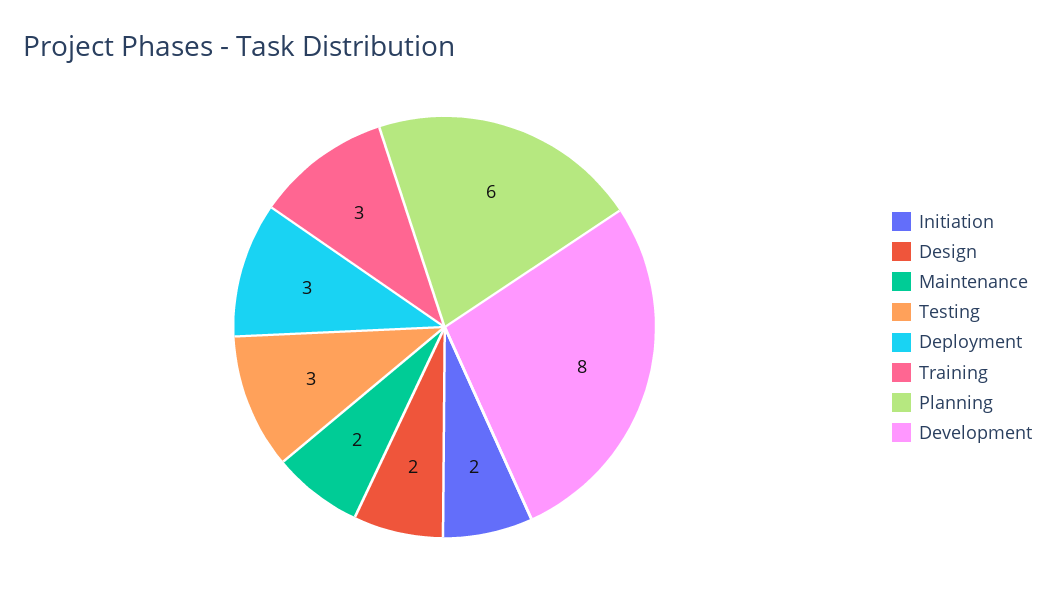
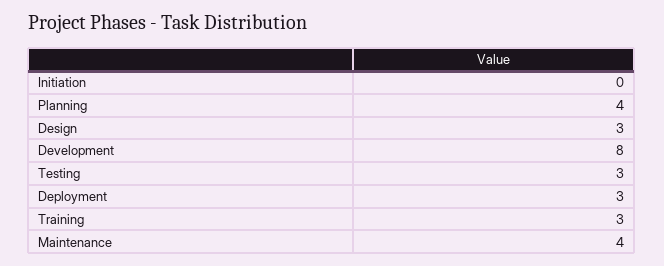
Initiation: 2 -> 0
Design: 2 -> 3
Maintenance: 2 -> 4
Planning: 6 -> 4

